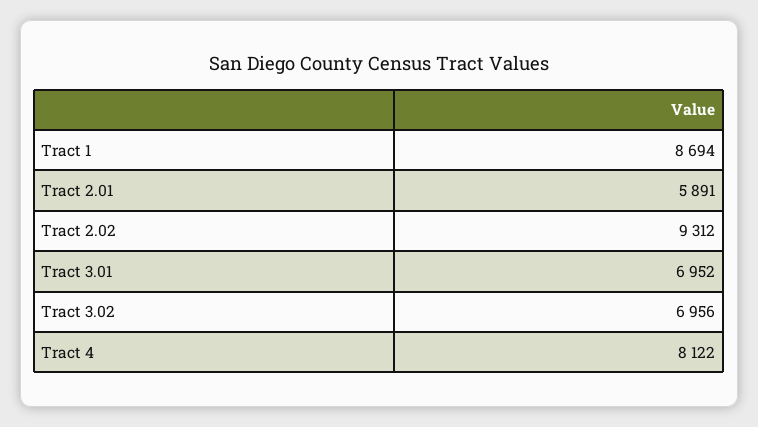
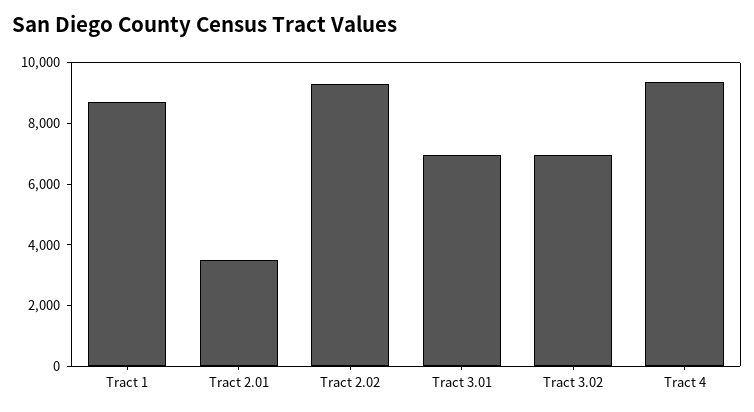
Tract 2.01: 5891 -> 3500
Tract 4: 8122 -> 9500

